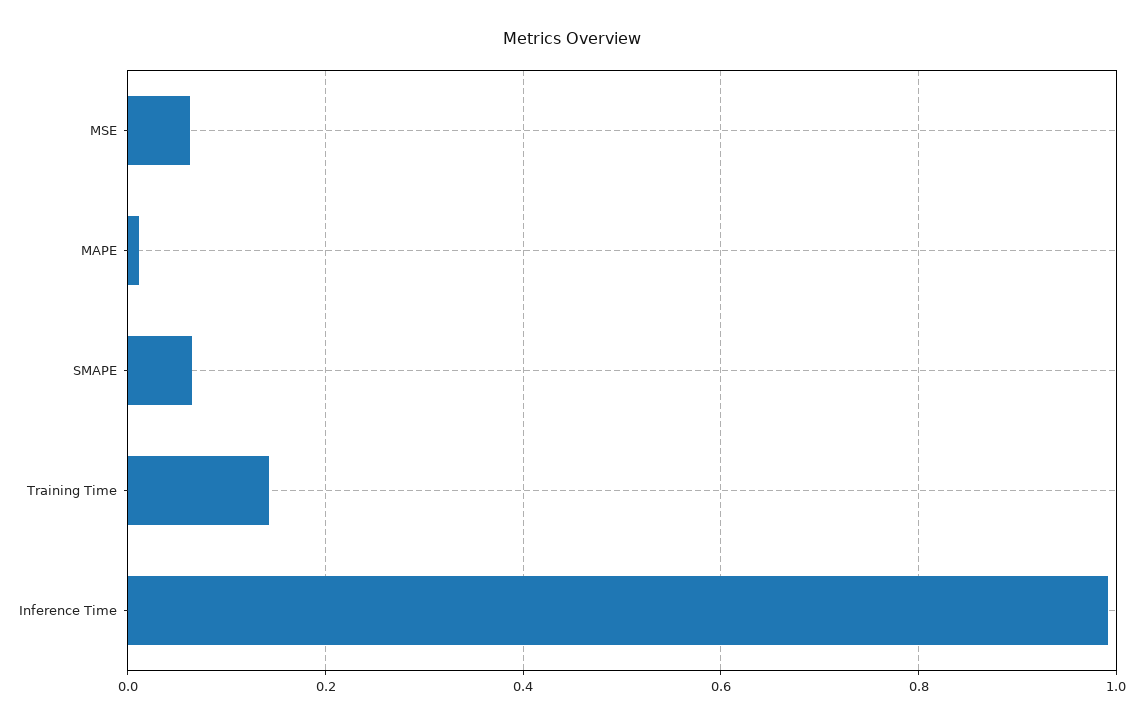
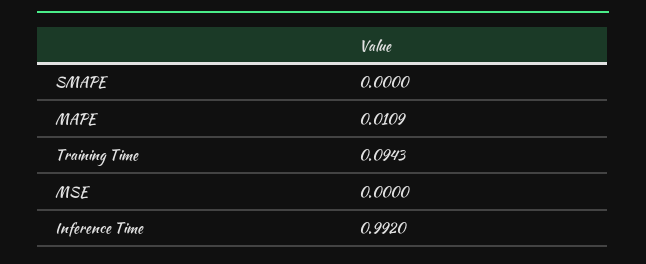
MSE: 0.06 -> 0
SMAPE: 0.06 -> 0
Training Time: 0.14 -> 0.0943

